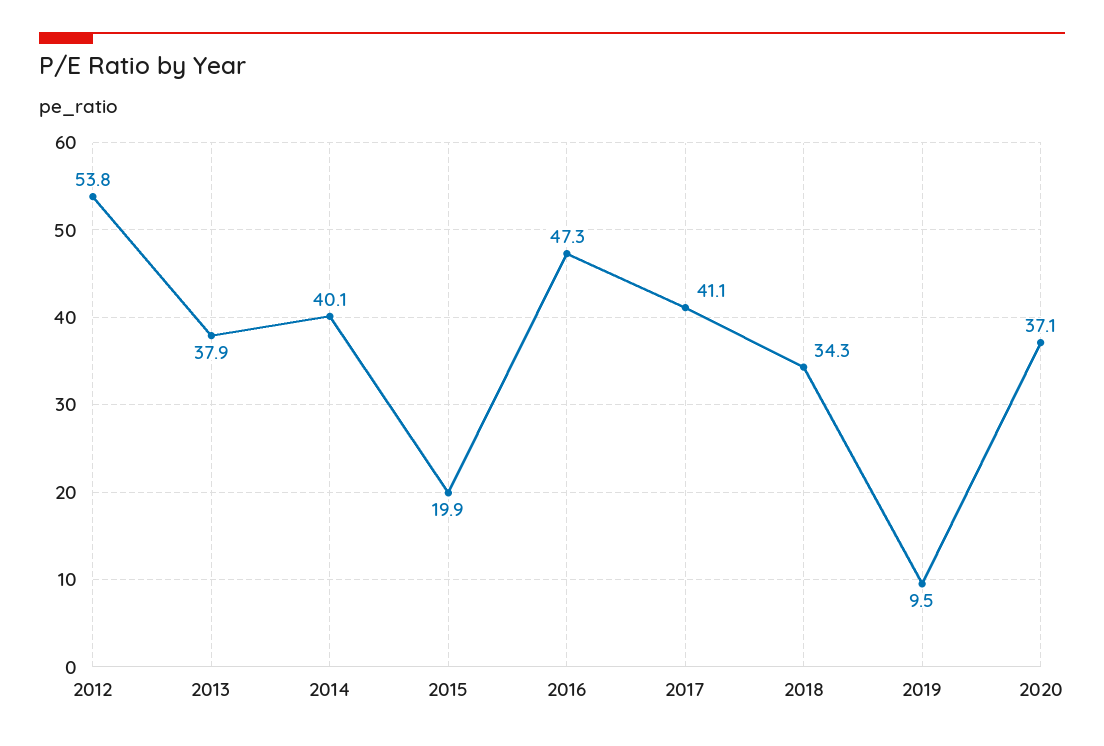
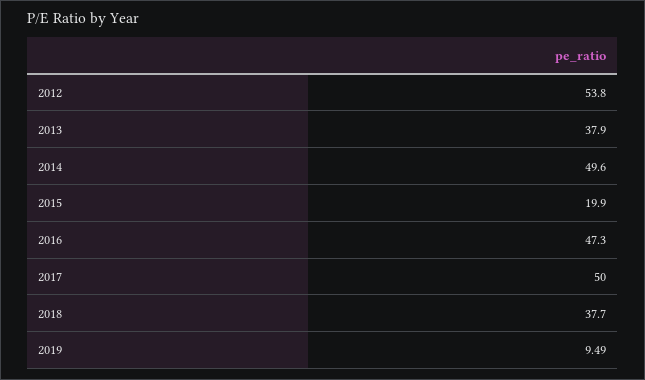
2014: 40.1 -> 49.6
2017: 41.1 -> 50
2018: 34.3 -> 37.7
2020: 37.1 -> none

